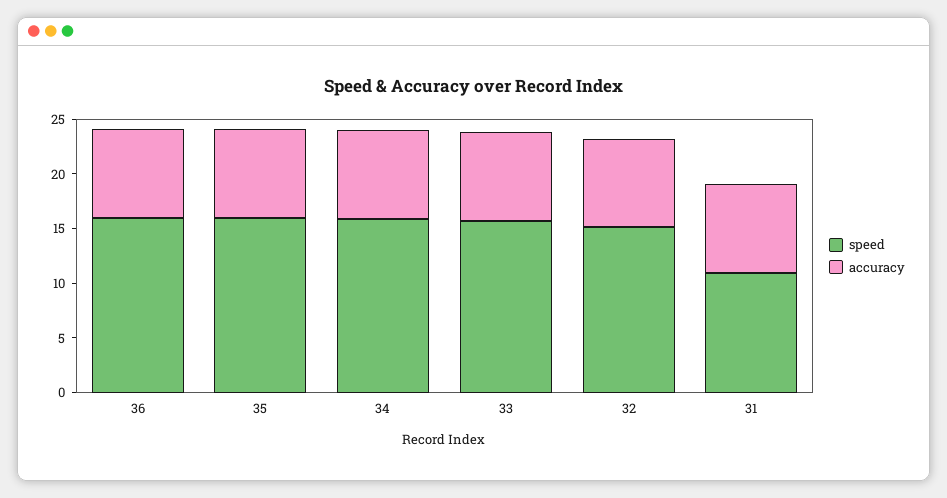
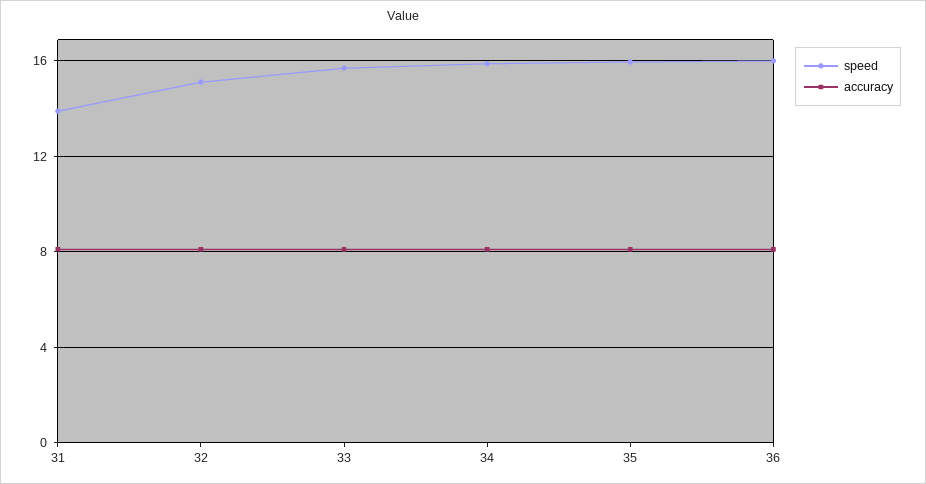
speed, 31: 11 -> 14

